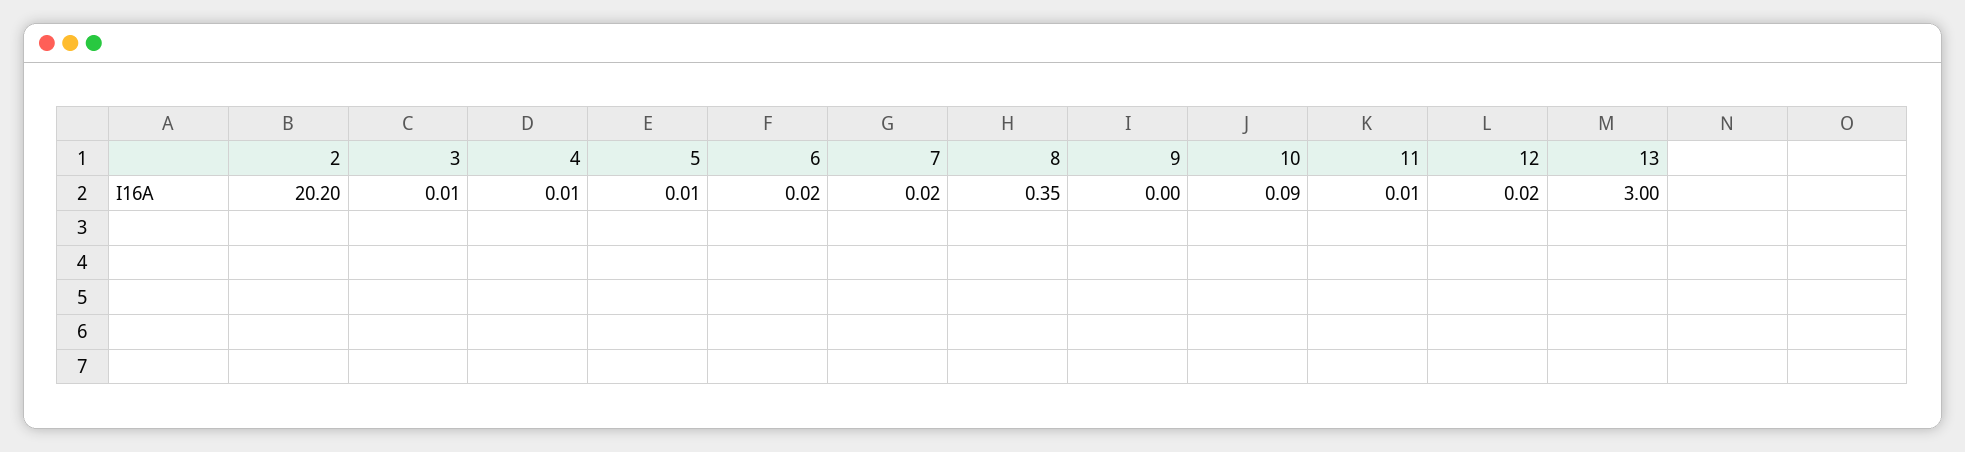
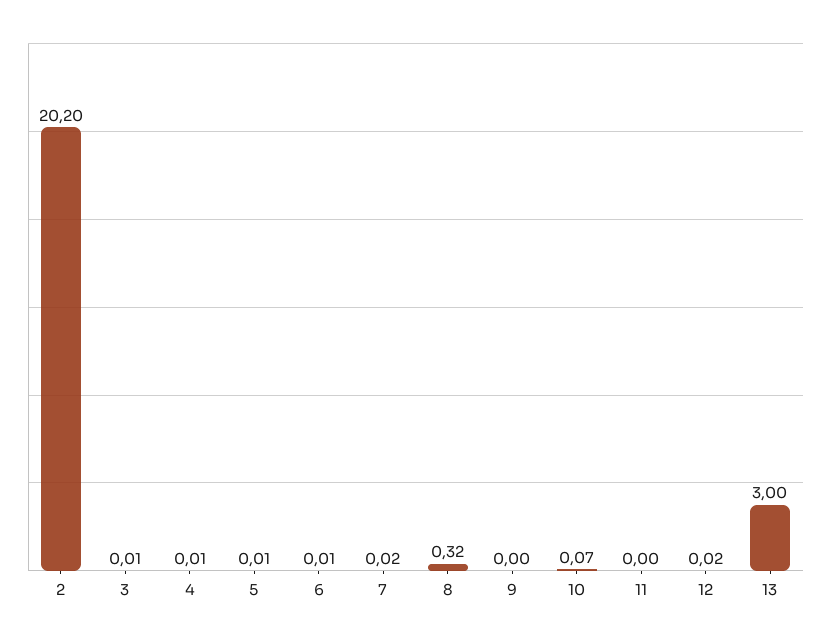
6: 0.02 -> 0.01
8: 0.35 -> 0.32
10: 0.09 -> 0.07
11: 0.01 -> 0

